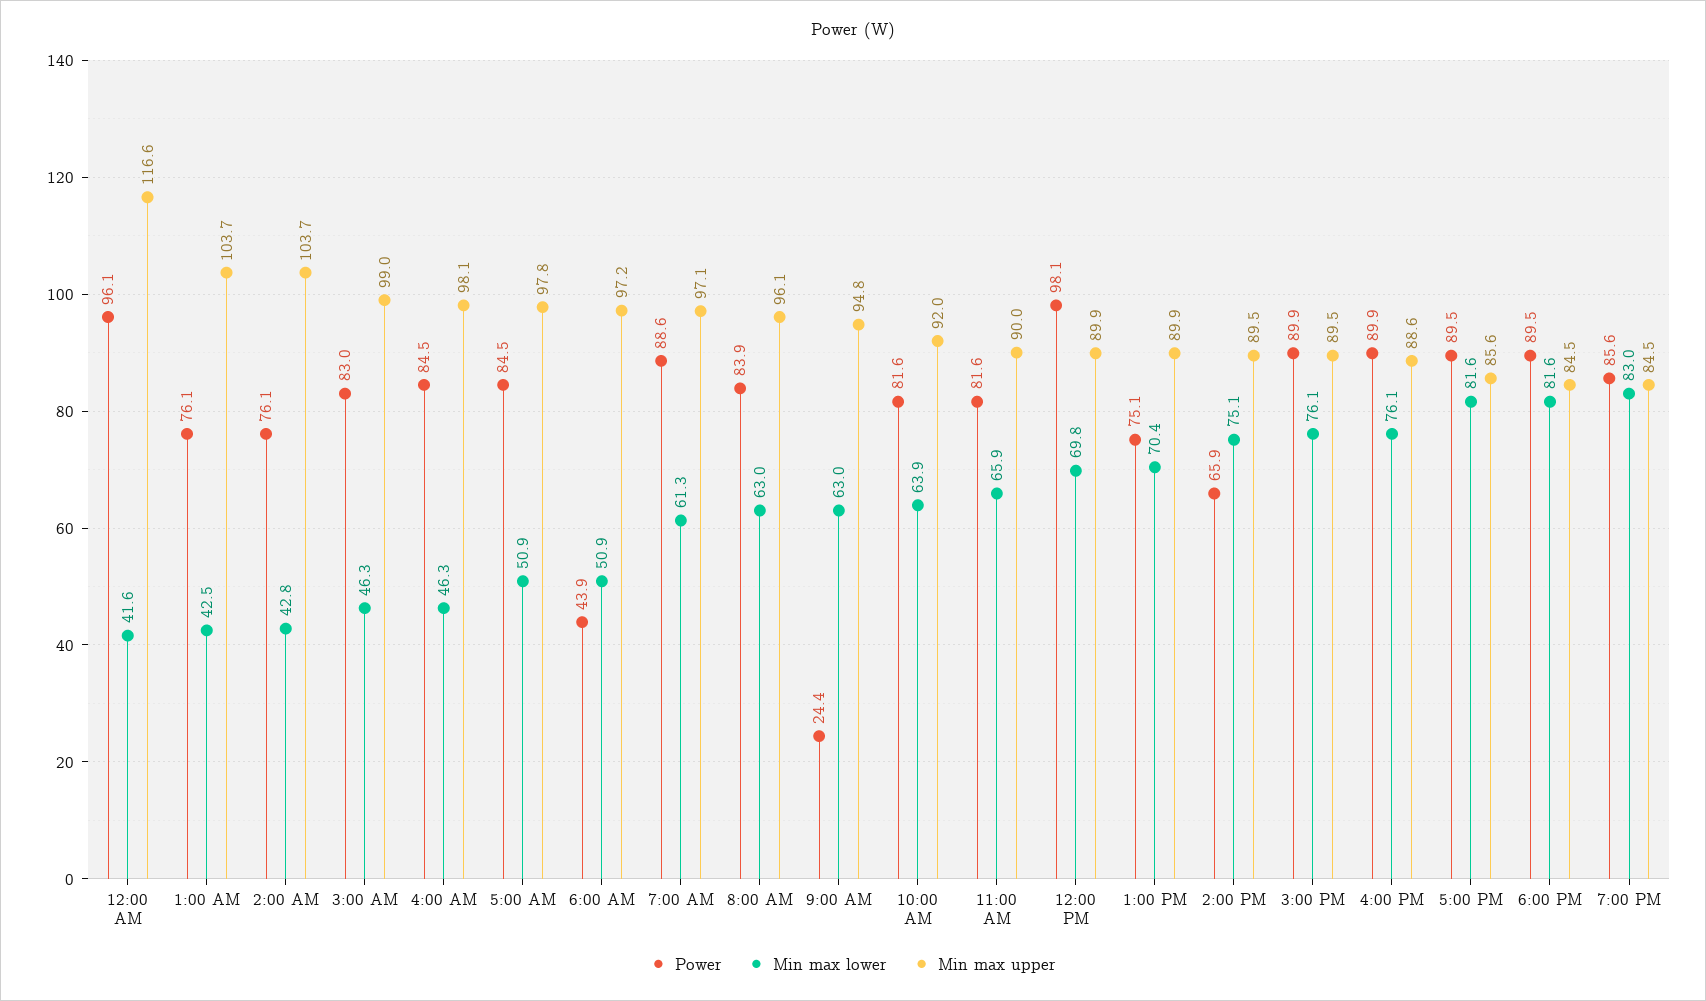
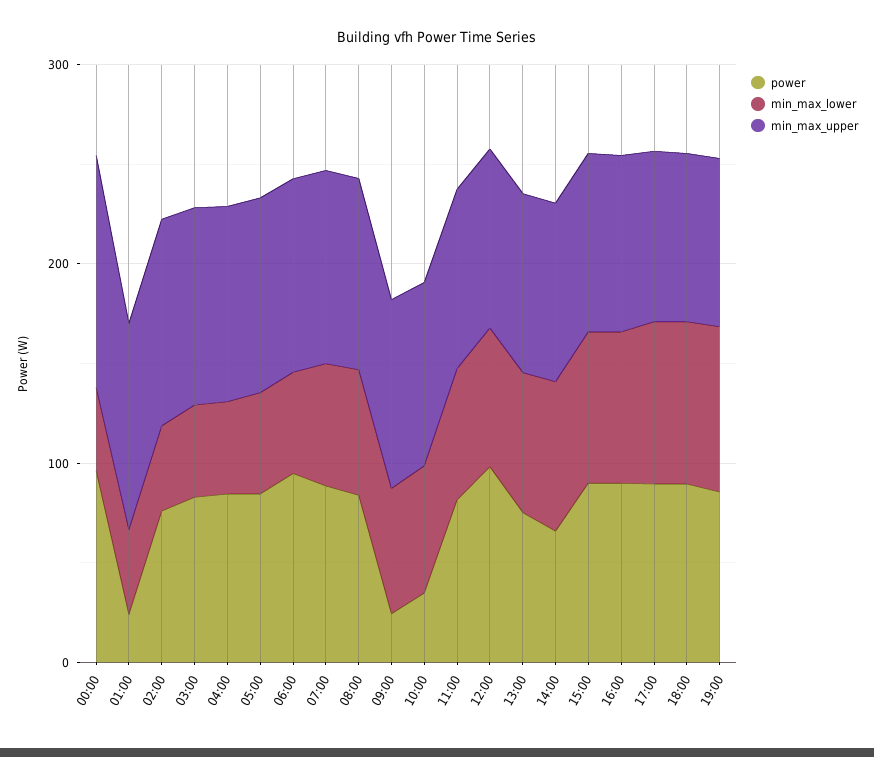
Power, 1:00 AM: 76.1 -> 20
Power, 6:00 AM: 43.9 -> 100
Power, 10:00 AM: 81.6 -> 40

